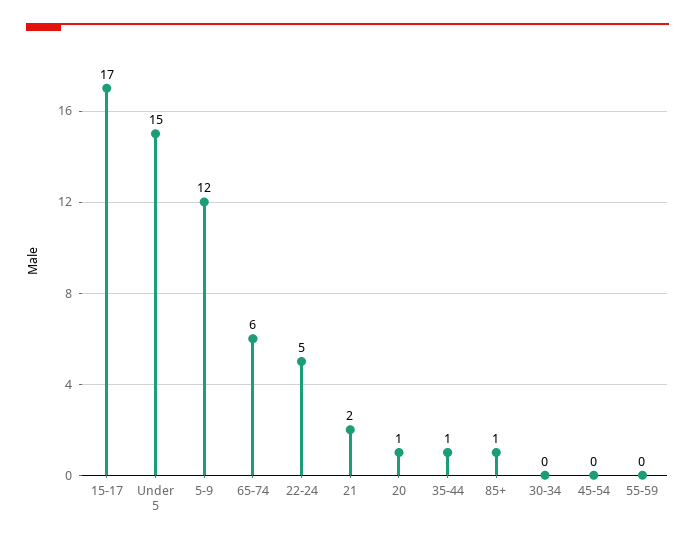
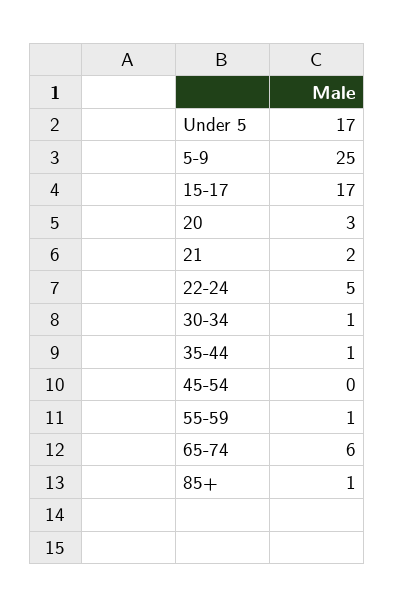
Under 5: 15 -> 17
5-9: 12 -> 25
20: 1 -> 3
30-34: 0 -> 1
55-59: 0 -> 1

